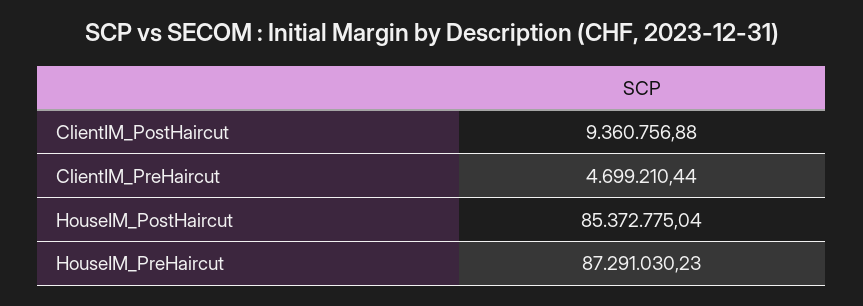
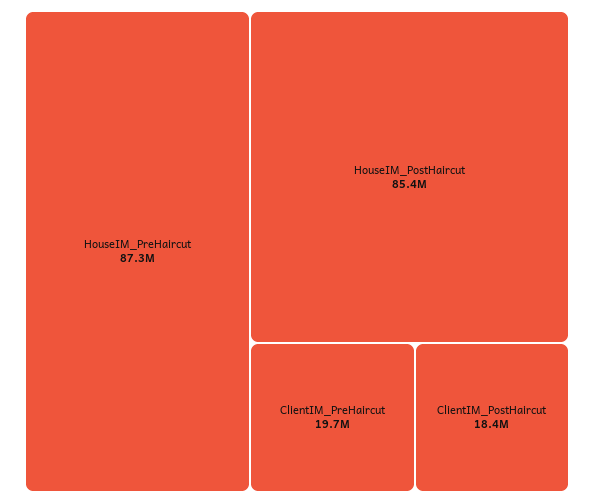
ClientIM_PostHaircut: 9360756.88 -> 18400000
ClientIM_PreHaircut: 4699210.44 -> 19700000

